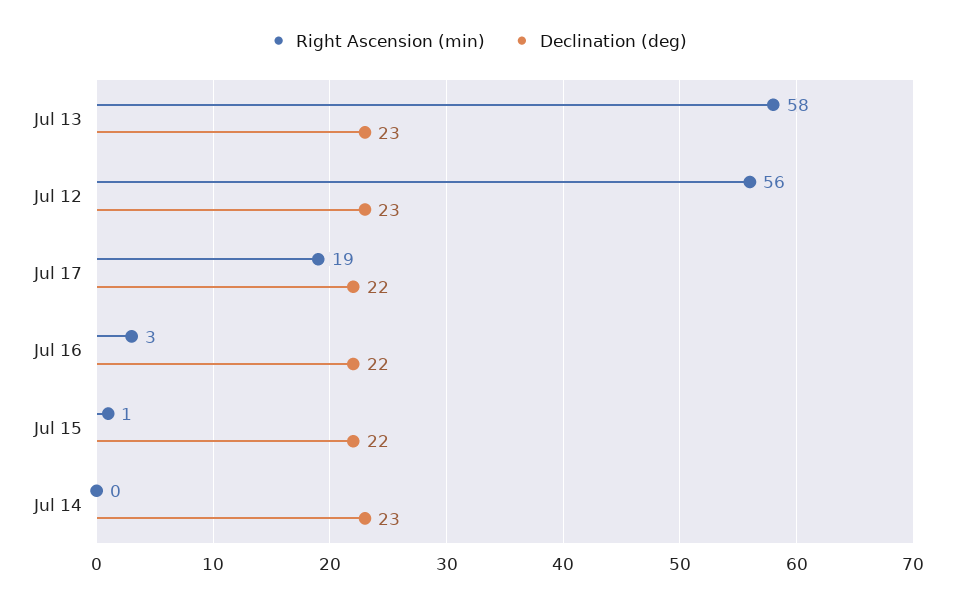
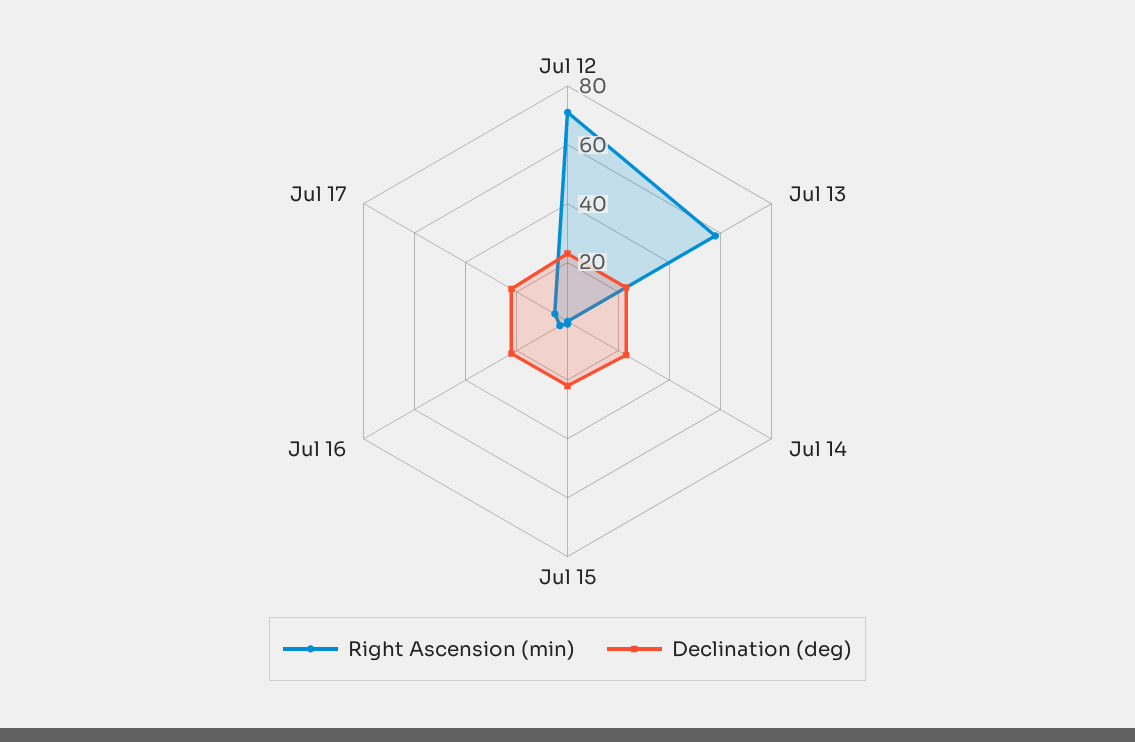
Right Ascension (min), Jul 12: 56 -> 70
Right Ascension (min), Jul 17: 19 -> 5

